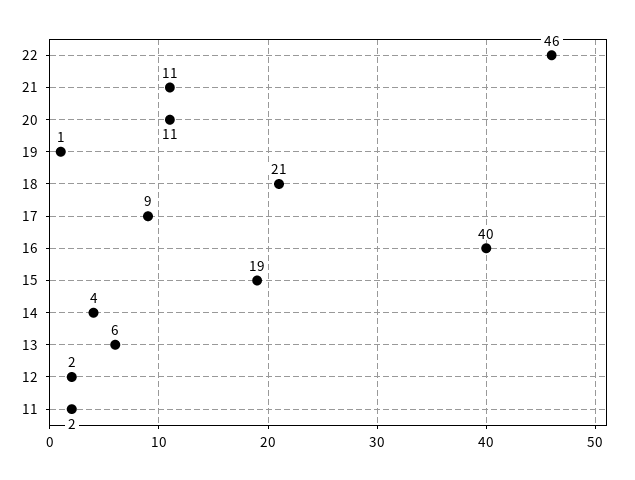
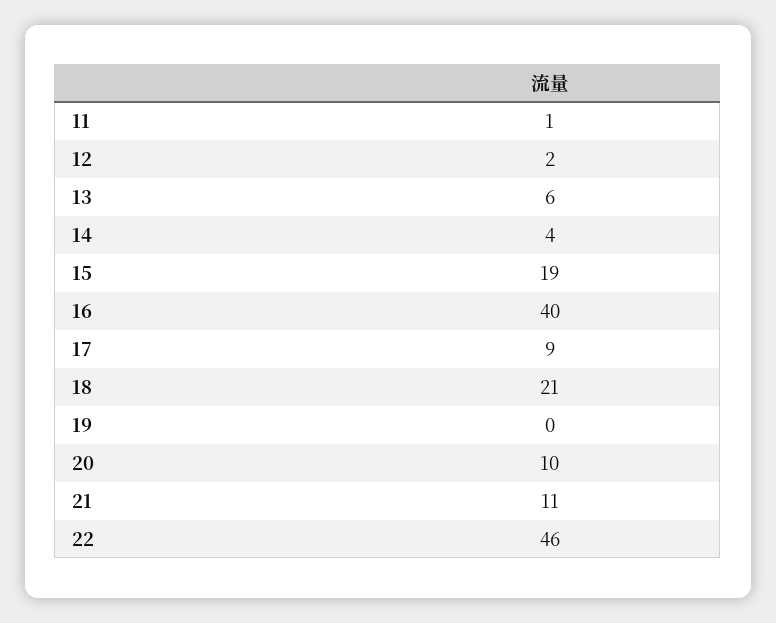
20: 11 -> 10
19: 1 -> 0
11: 2 -> 1

